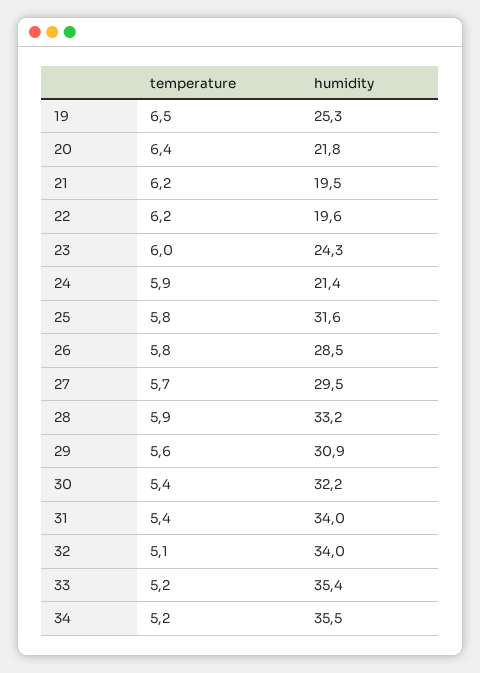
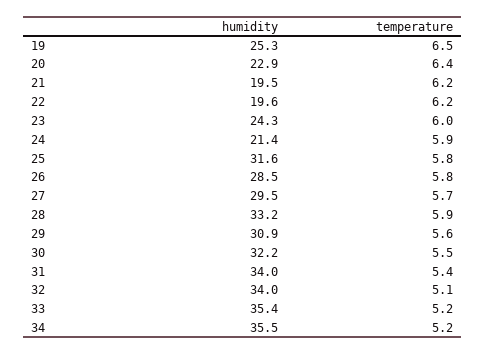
humidity, 20: 21.8 -> 22.9
temperature, 30: 5.4 -> 5.5

